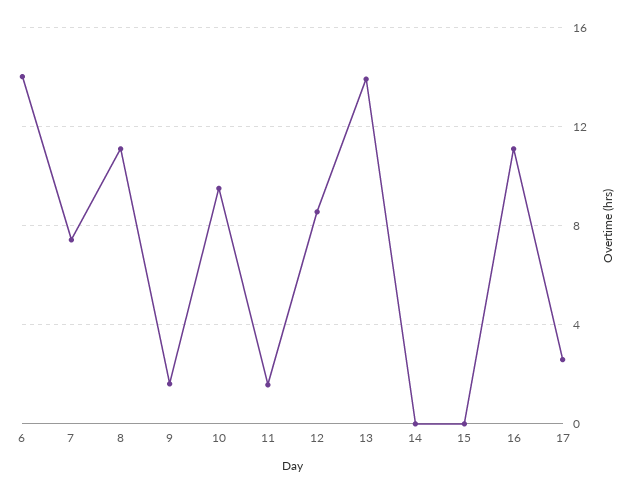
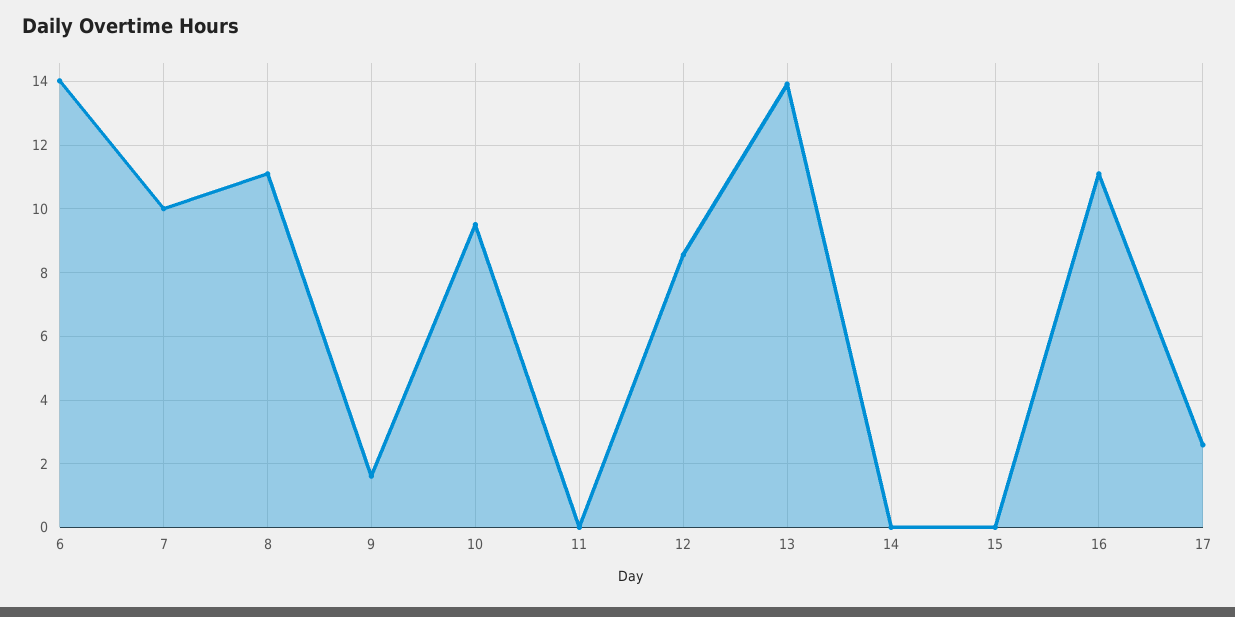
7: 7.5 -> 10
11: 1.5 -> 0

